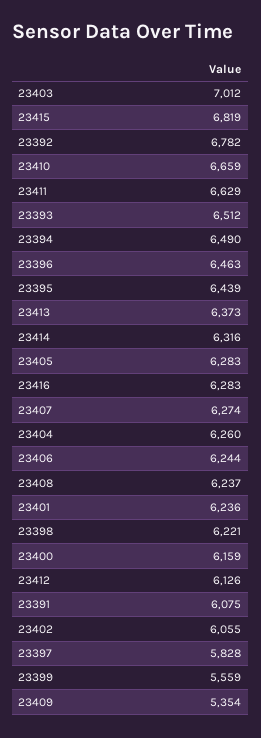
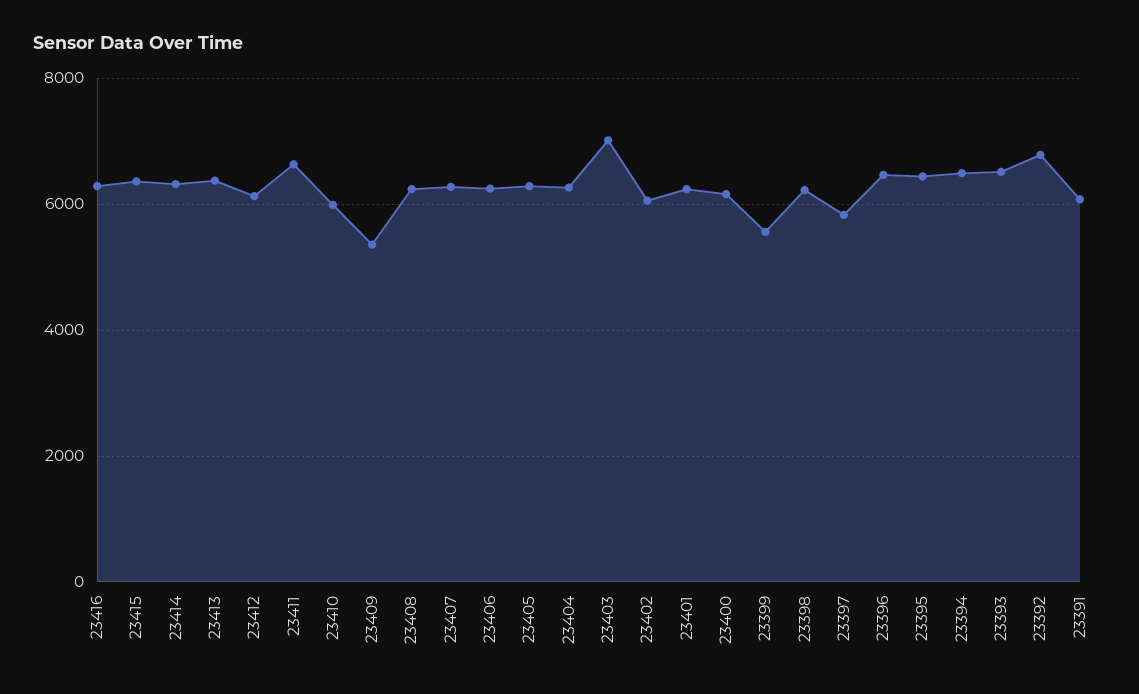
23415: 6819 -> 6400
23410: 6659 -> 6000

